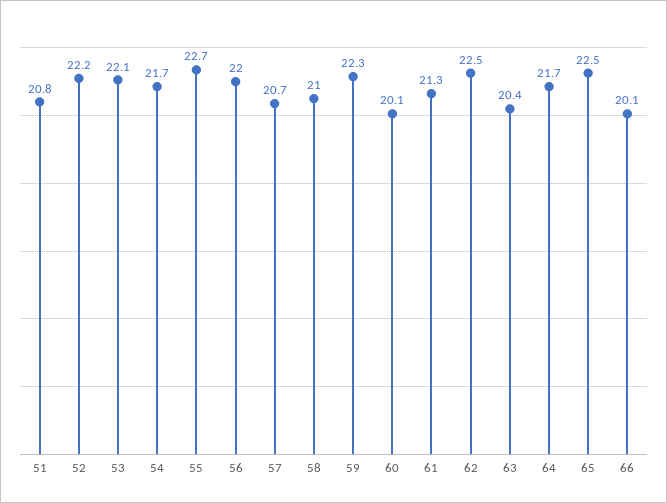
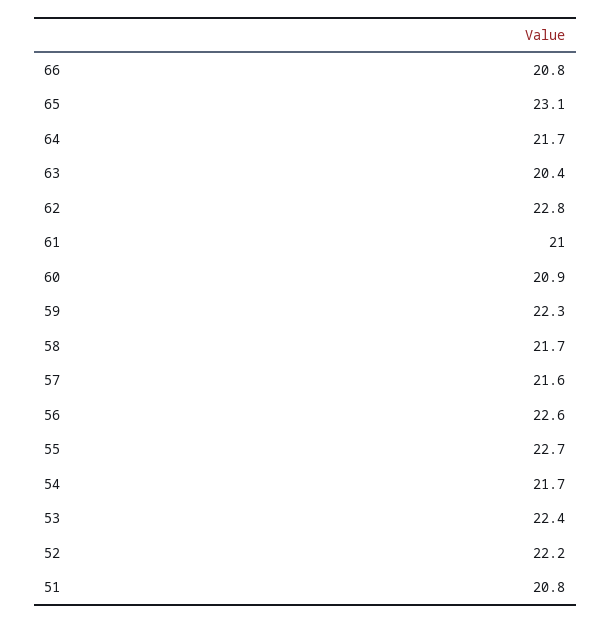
53: 22.1 -> 22.4
56: 22 -> 22.6
57: 20.7 -> 21.6
58: 21 -> 21.7
60: 20.1 -> 20.9
61: 21.3 -> 21
62: 22.5 -> 22.8
65: 22.5 -> 23.1
66: 20.1 -> 20.8

